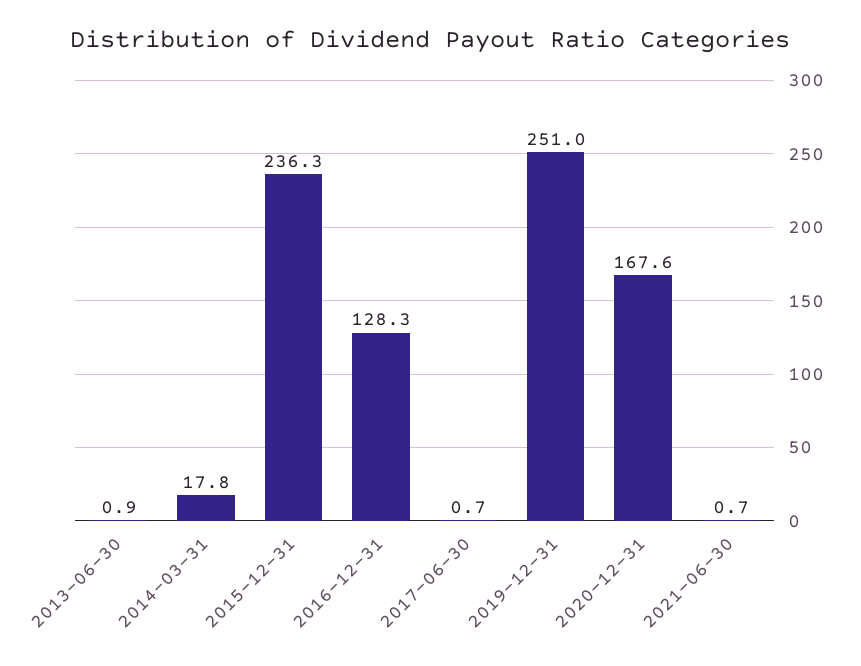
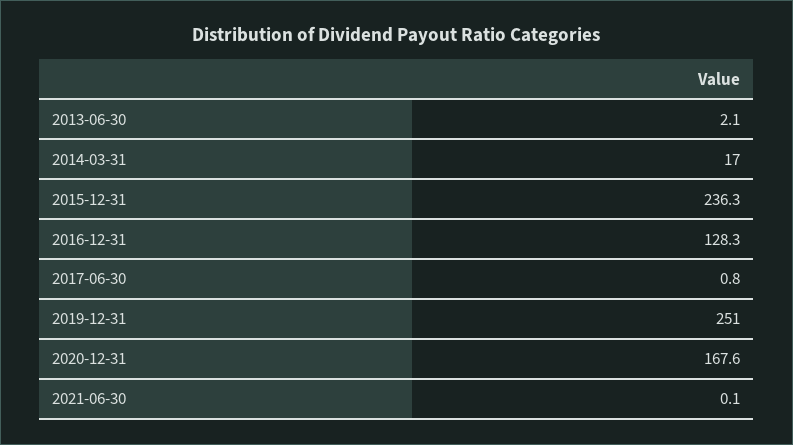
2013-06-30: 0.9 -> 2.1
2014-03-31: 17.8 -> 17
2017-06-30: 0.7 -> 0.8
2021-06-30: 0.7 -> 0.1

